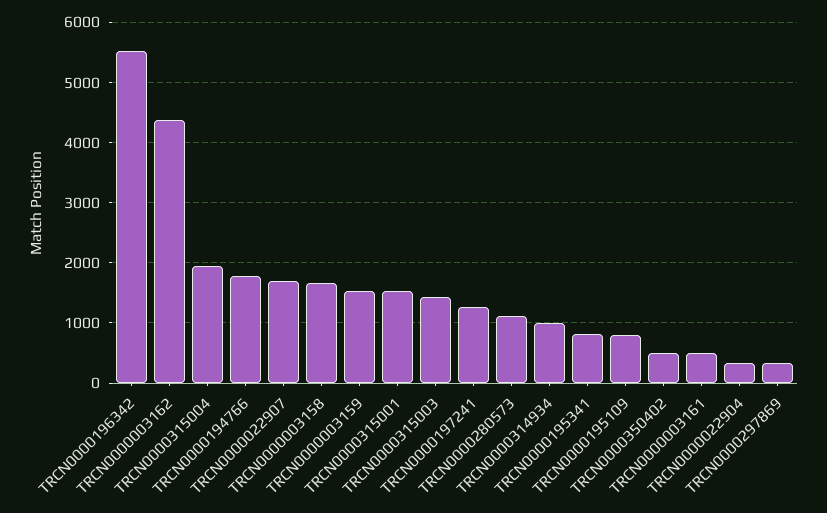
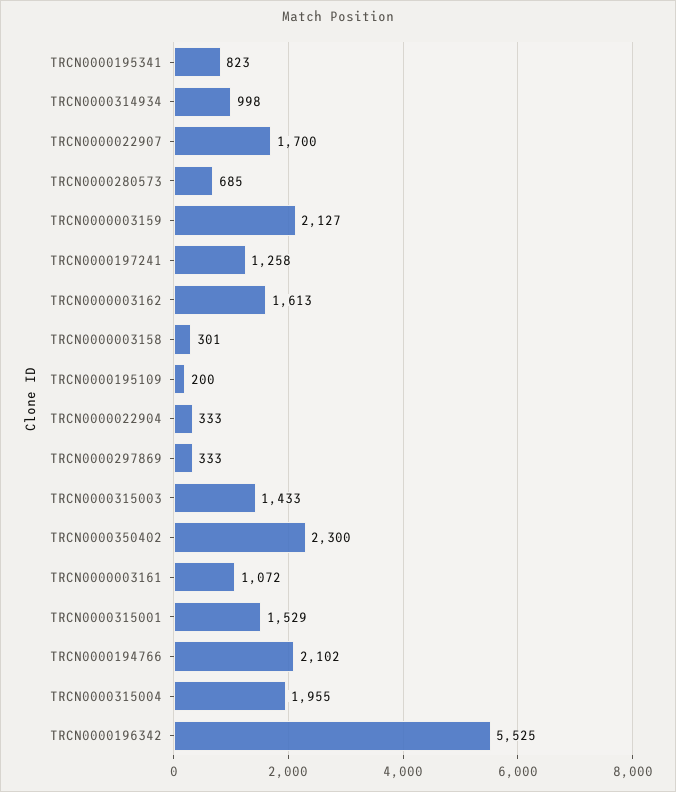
TRCN0000003162: 4400 -> 1613
TRCN0000194766: 1800 -> 2102
TRCN0000003158: 1700 -> 301
TRCN0000003159: 1500 -> 2127
TRCN0000280573: 1100 -> 685
TRCN0000195109: 800 -> 200
TRCN0000350402: 500 -> 2300
TRCN0000003161: 500 -> 1072

